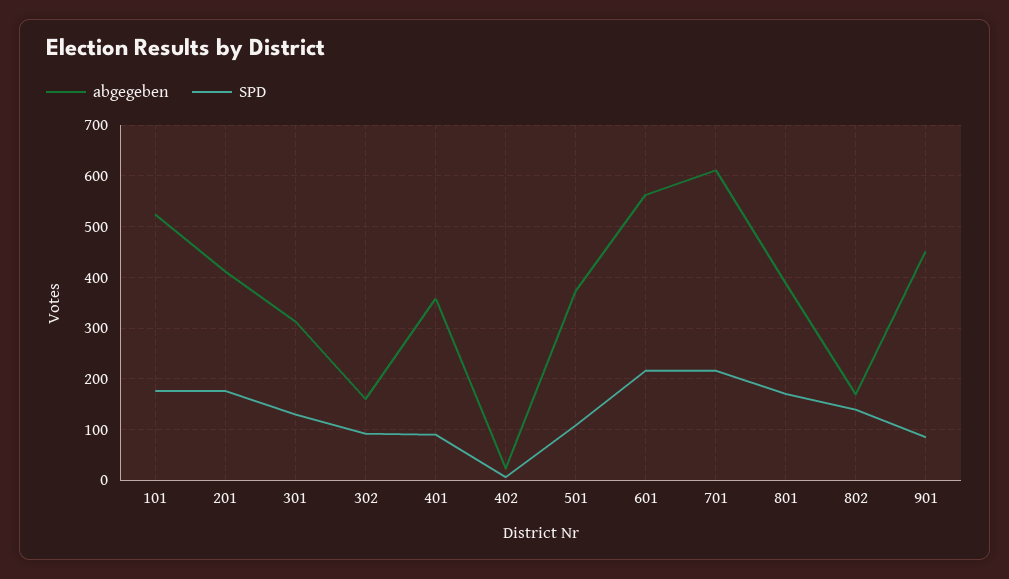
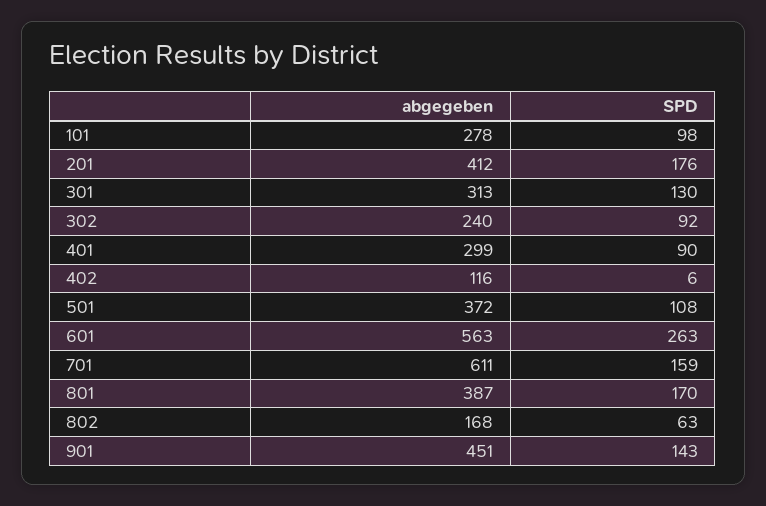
abgegeben, 101: 520 -> 278
SPD, 101: 180 -> 98
abgegeben, 302: 160 -> 240
abgegeben, 401: 360 -> 299
abgegeben, 402: 20 -> 116
SPD, 601: 220 -> 263
SPD, 701: 220 -> 159
SPD, 802: 140 -> 63
SPD, 901: 80 -> 143

